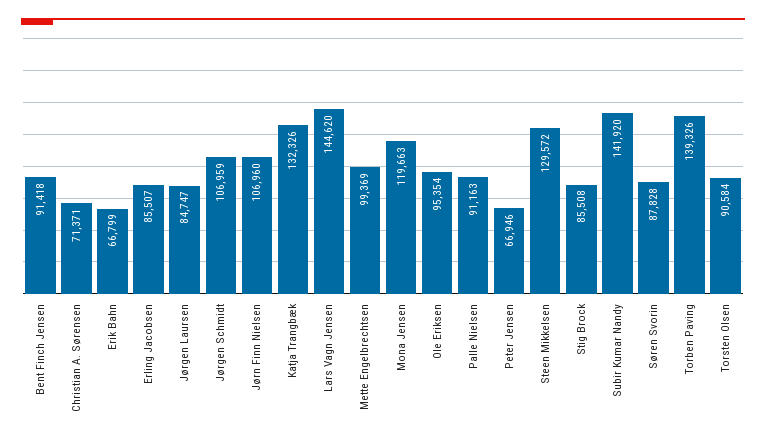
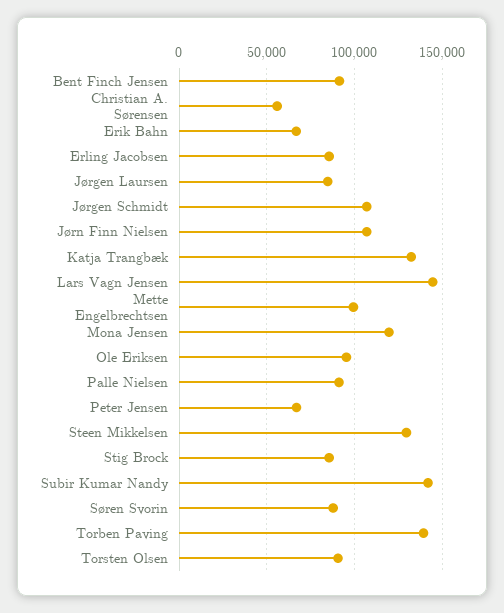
Christian A. Sørensen: 71371 -> 55000

